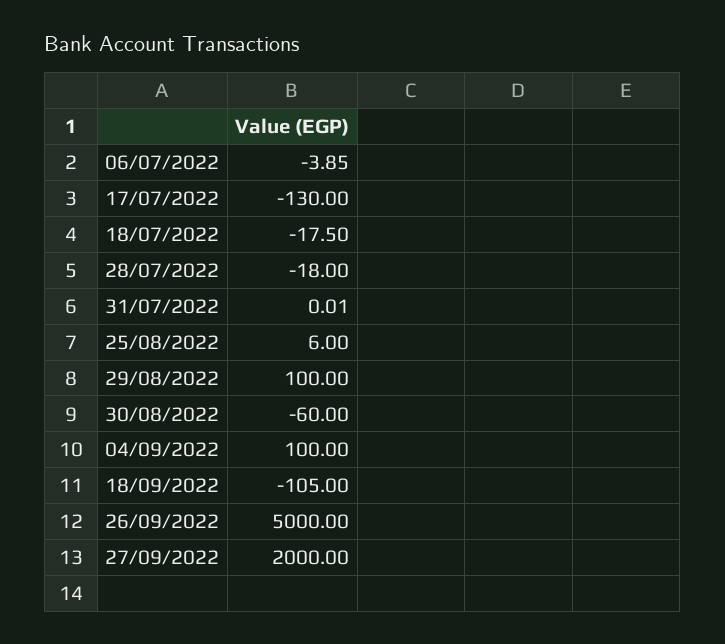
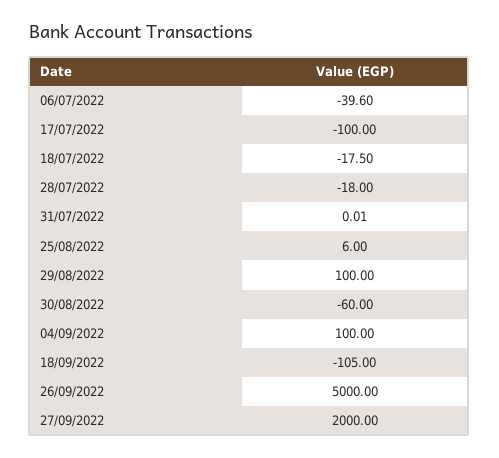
06/07/2022: -3.85 -> -39.6
17/07/2022: -130 -> -100

